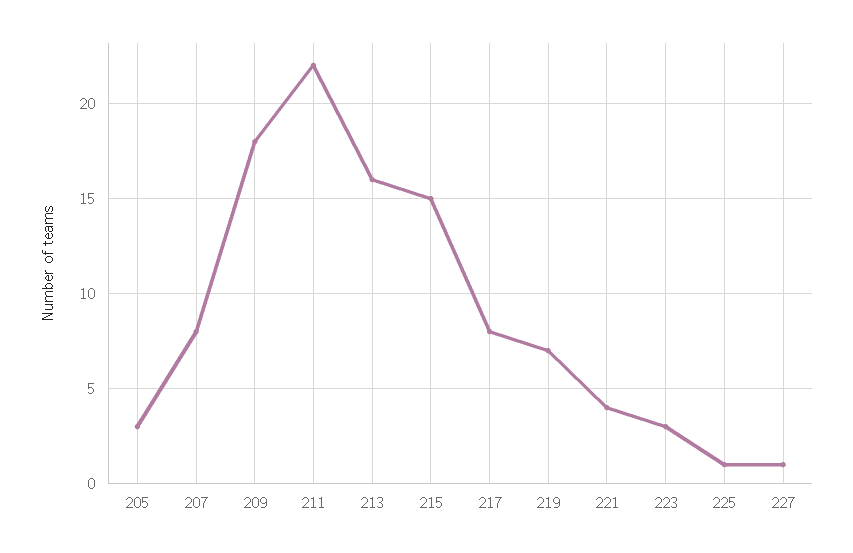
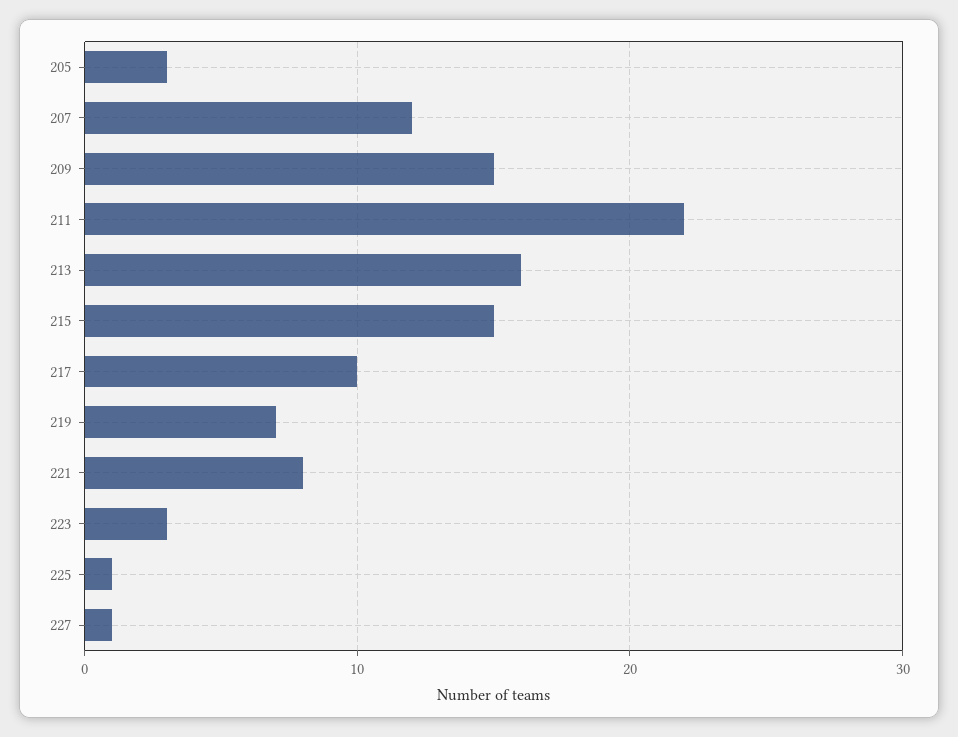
207: 8 -> 12
209: 18 -> 15
217: 8 -> 10
221: 4 -> 8

